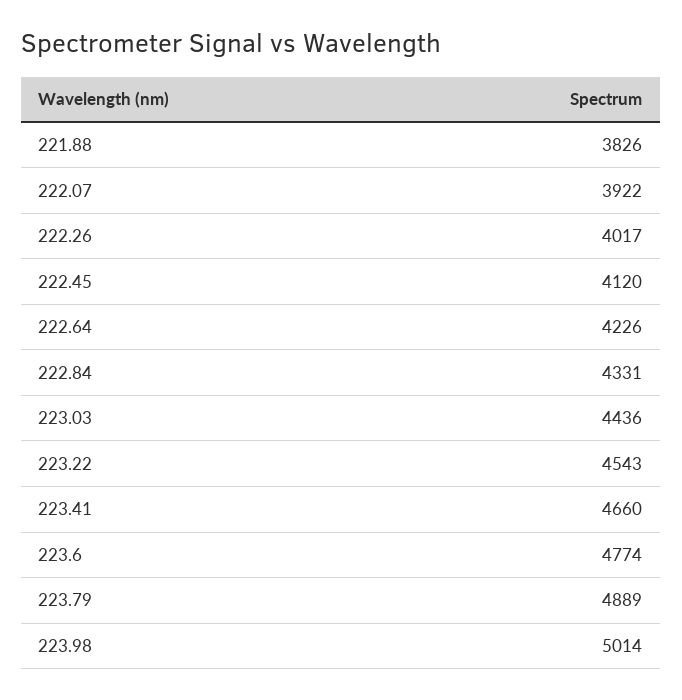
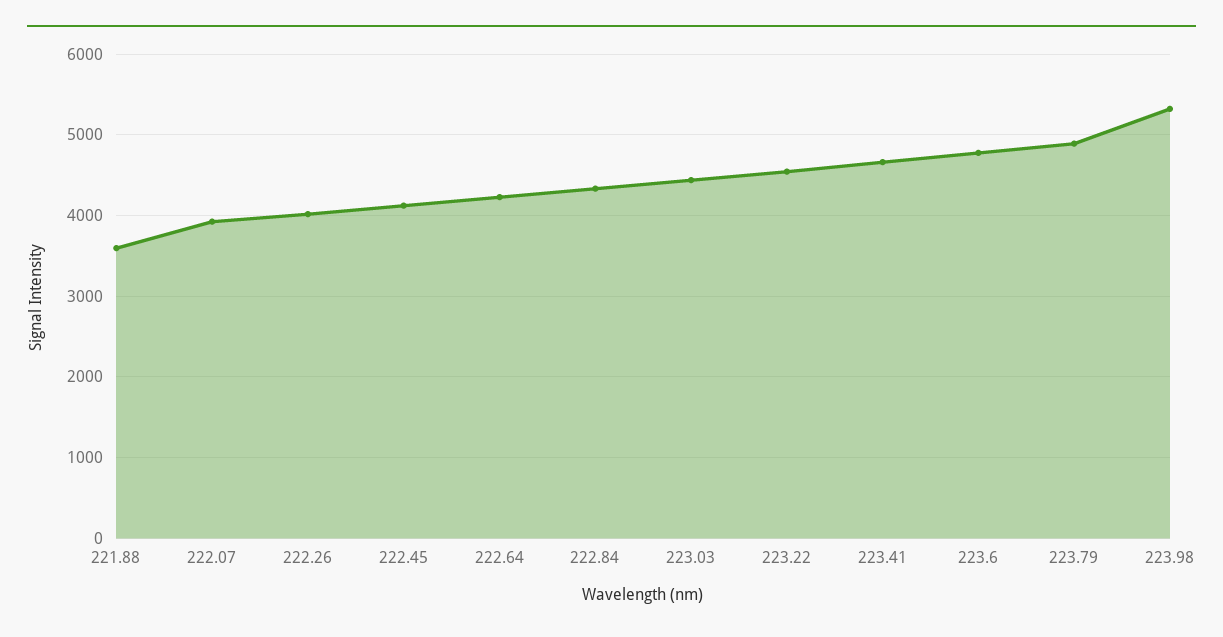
221.88: 3826 -> 3600
223.98: 5014 -> 5300

